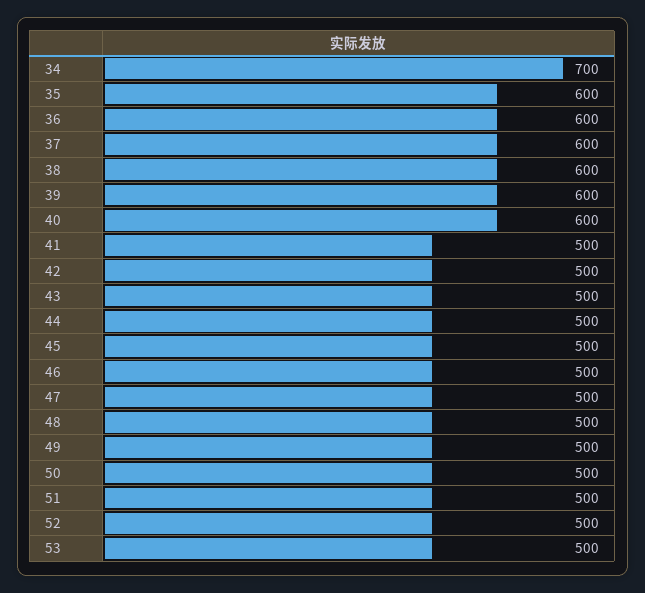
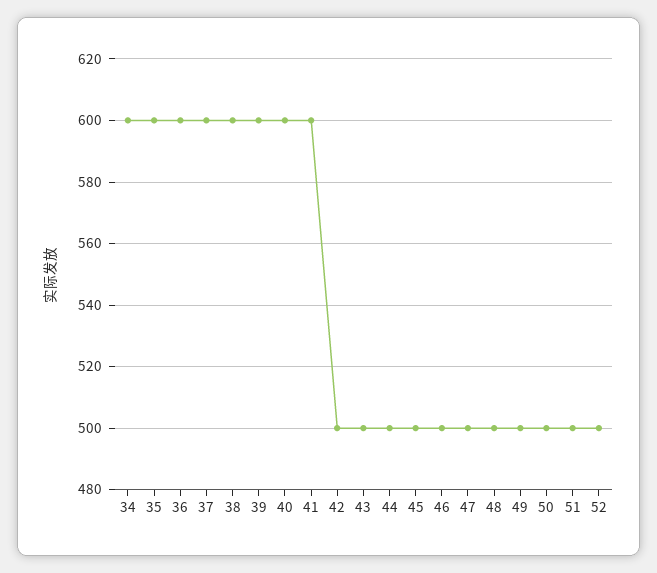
34: 700 -> 600
41: 500 -> 600
53: 500 -> none

